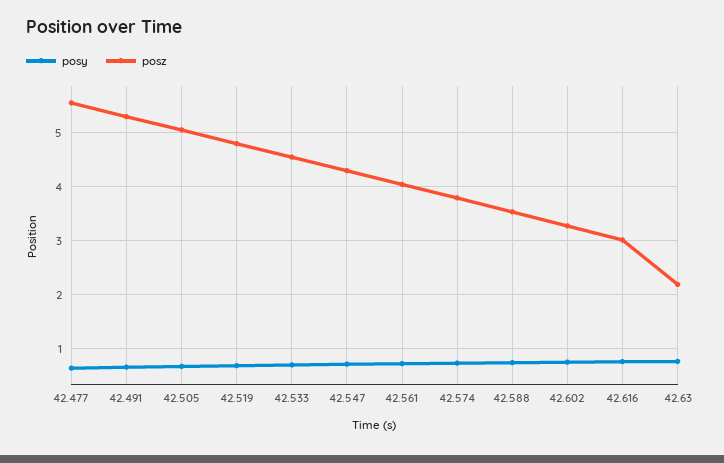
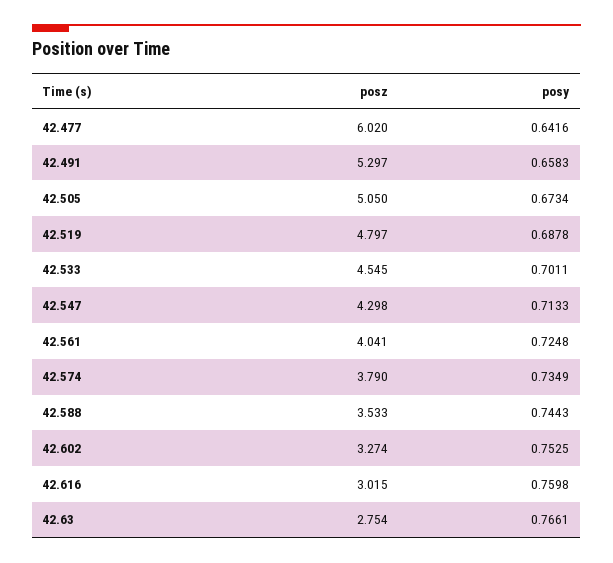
posz, 42.477: 5.6 -> 6.02
posz, 42.63: 2.2 -> 2.754

